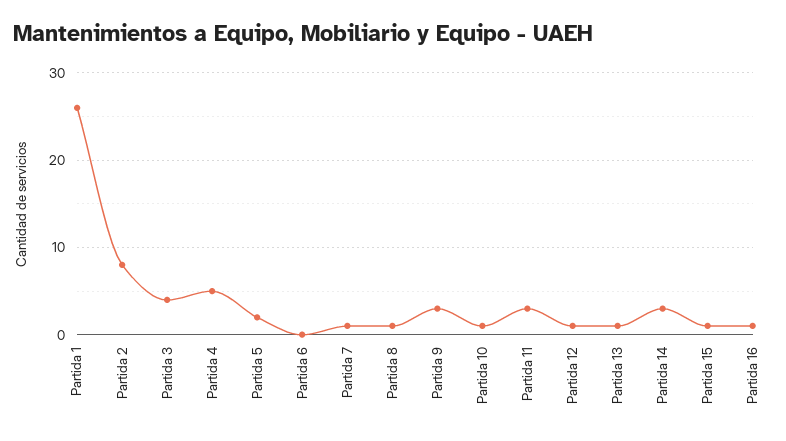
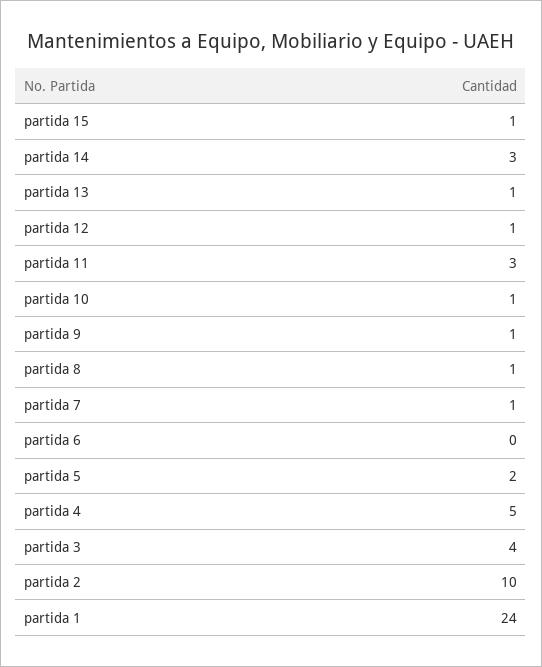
Partida 1: 26 -> 24
Partida 2: 8 -> 10
Partida 9: 3 -> 1
Partida 16: 1 -> none

